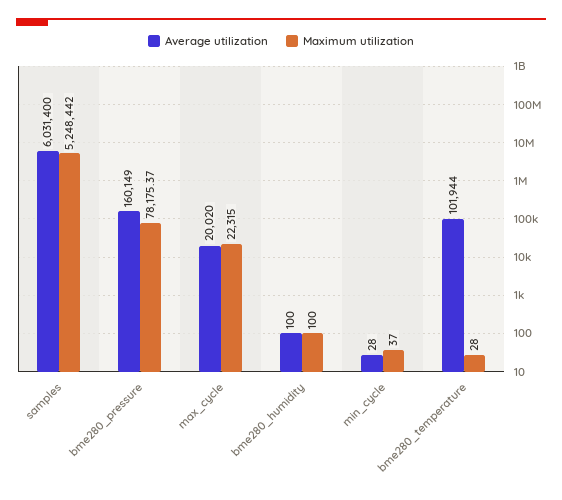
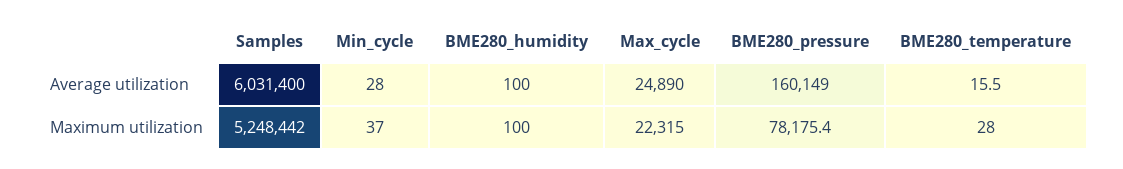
Average utilization, max_cycle: 20020 -> 24890
Average utilization, bme280_temperature: 101944 -> 15.5

